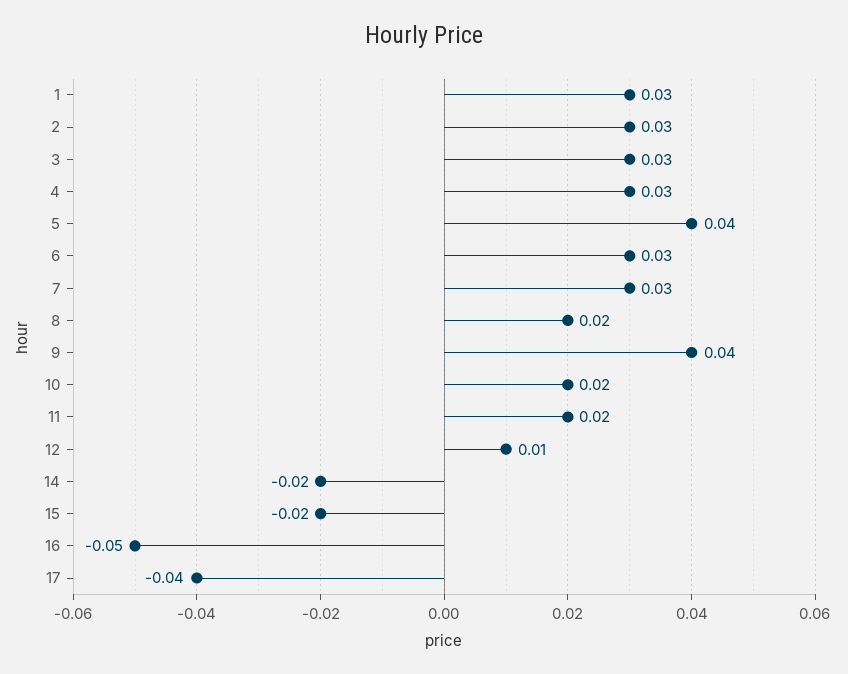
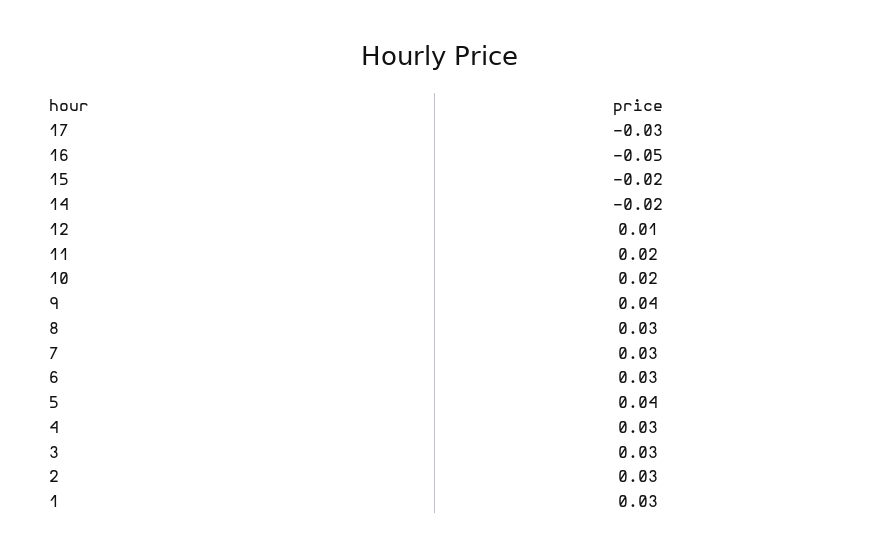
8: 0.02 -> 0.03
17: -0.04 -> -0.03

